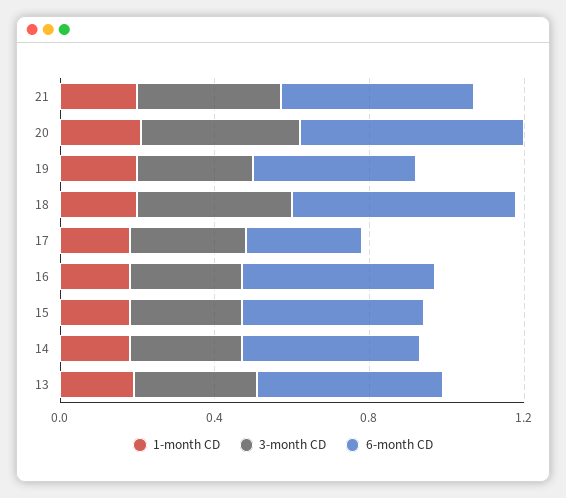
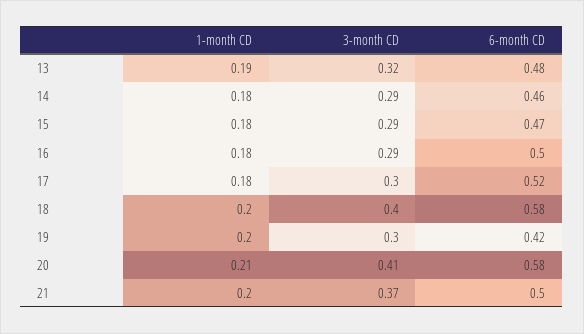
6-month CD, 17: 0.3 -> 0.52

